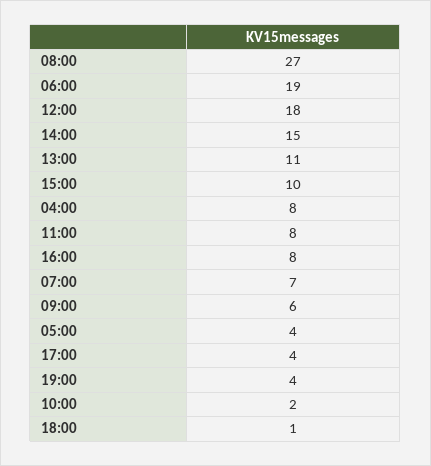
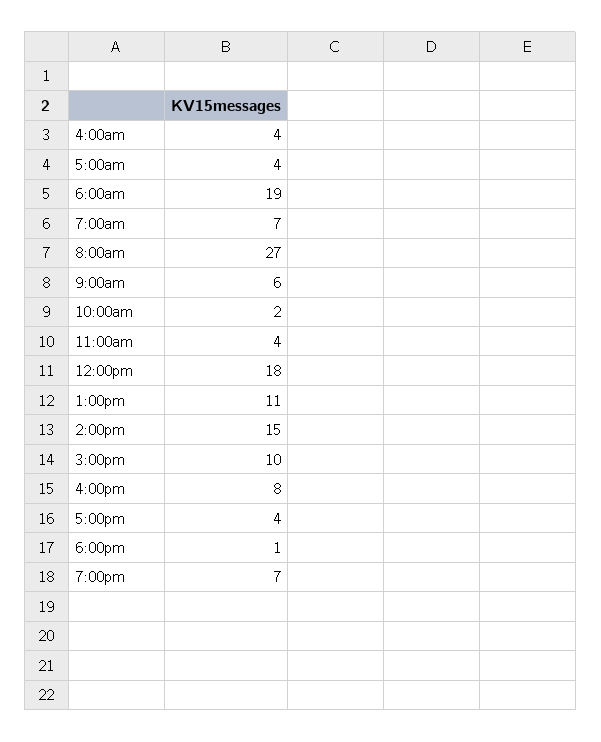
04:00: 8 -> 4
11:00: 8 -> 4
19:00: 4 -> 7

